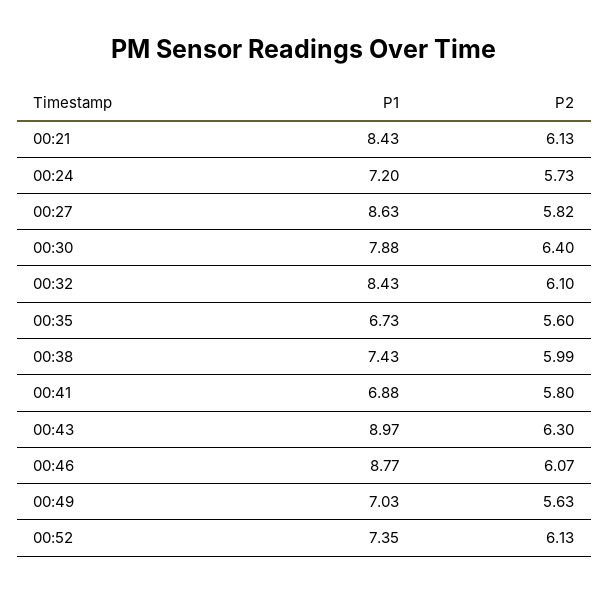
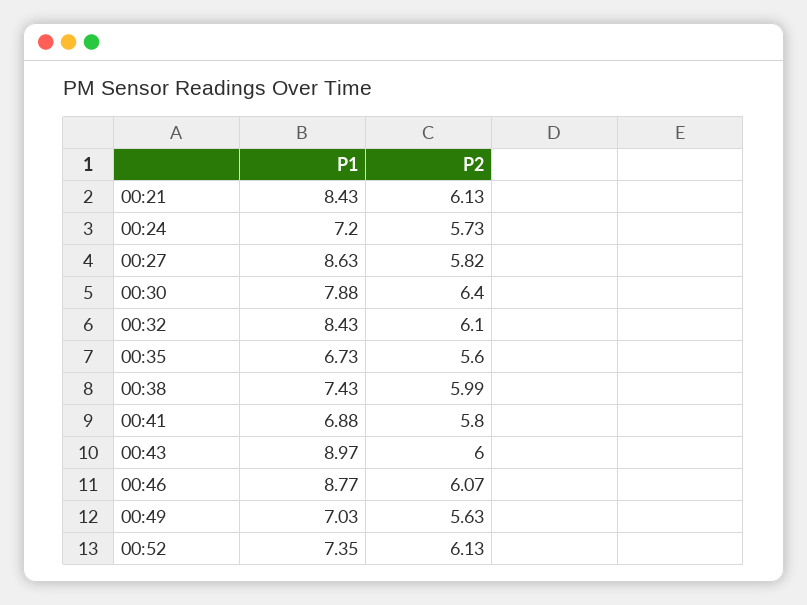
P2, 00:43: 6.3 -> 6

